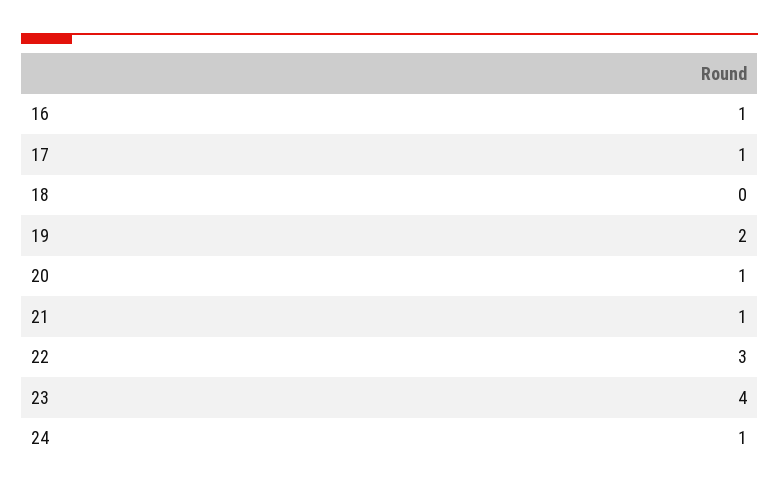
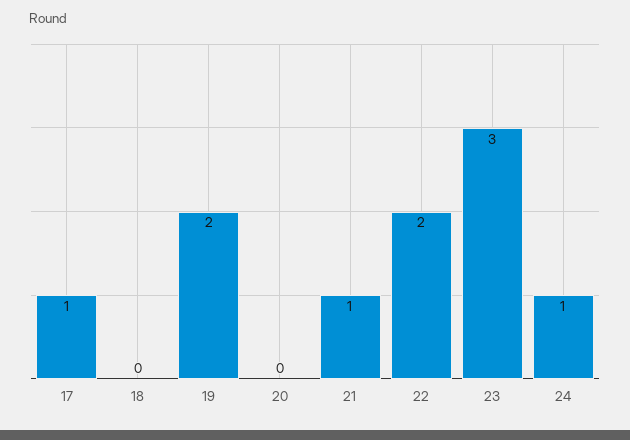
16: 1 -> none
20: 1 -> 0
22: 3 -> 2
23: 4 -> 3

